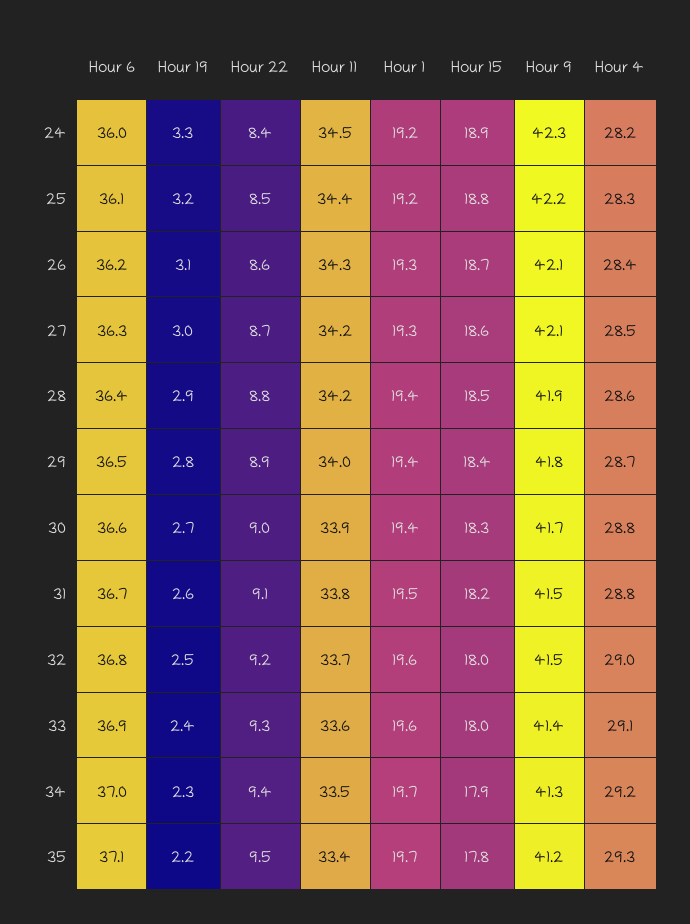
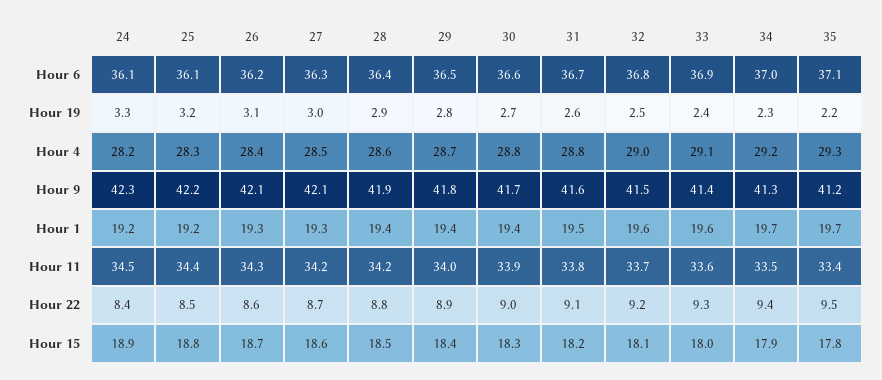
Hour 6, 24: 36 -> 36.1
Hour 9, 31: 41.5 -> 41.6
Hour 15, 32: 18 -> 18.1

